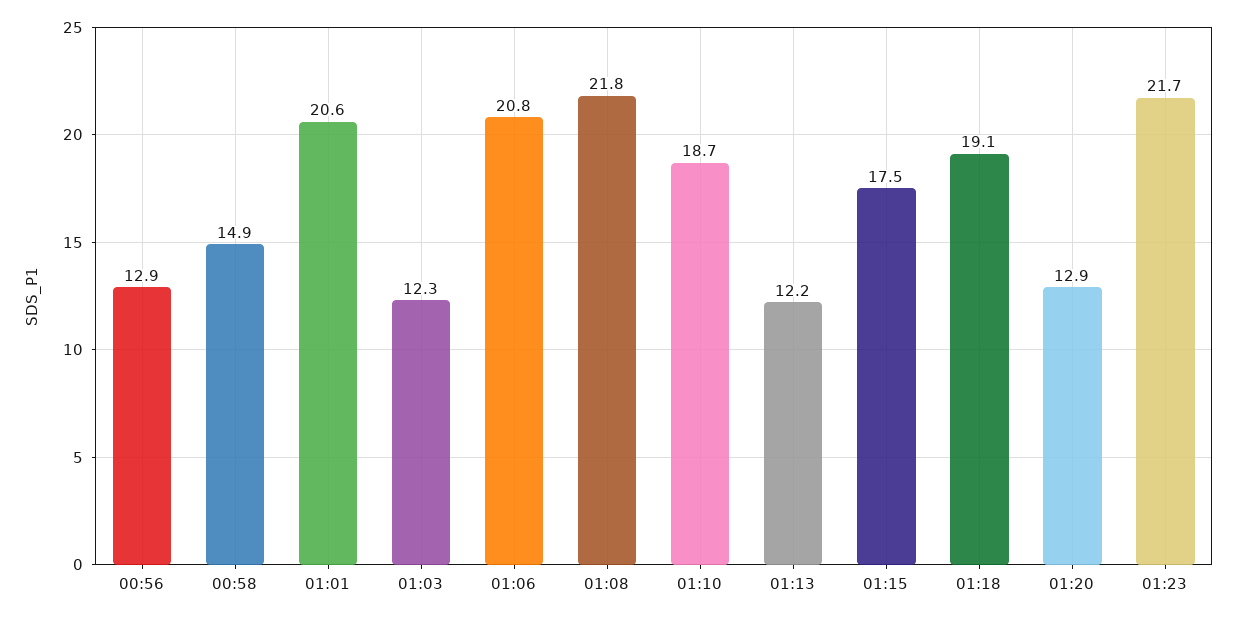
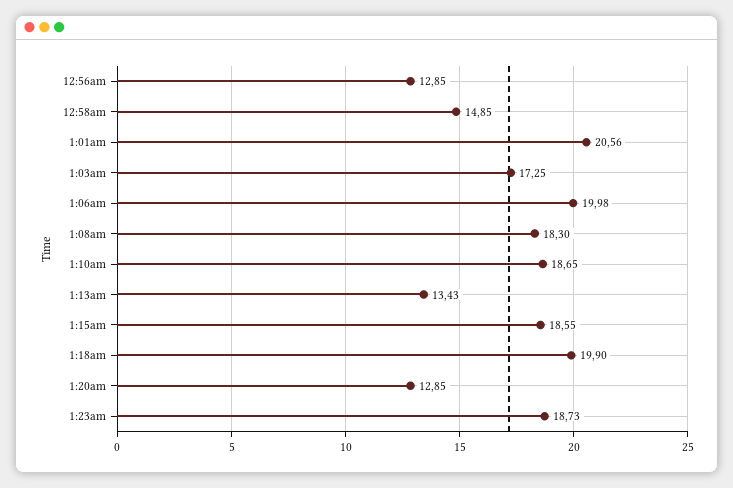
01:03: 12.3 -> 17.25
01:06: 20.8 -> 19.98
01:08: 21.8 -> 18.3
01:13: 12.2 -> 13.43
01:15: 17.5 -> 18.55
01:18: 19.1 -> 19.9
01:23: 21.7 -> 18.73

